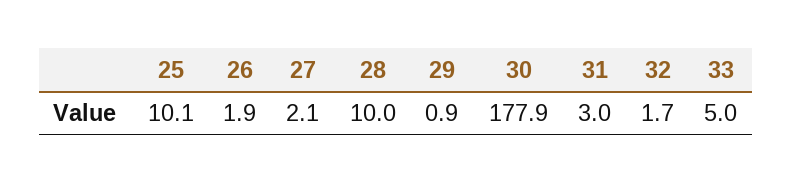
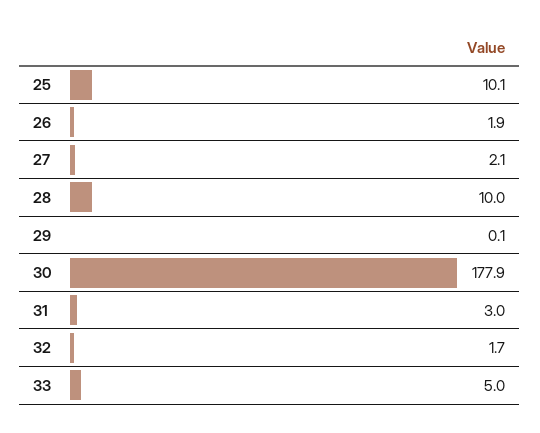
29: 0.9 -> 0.1

